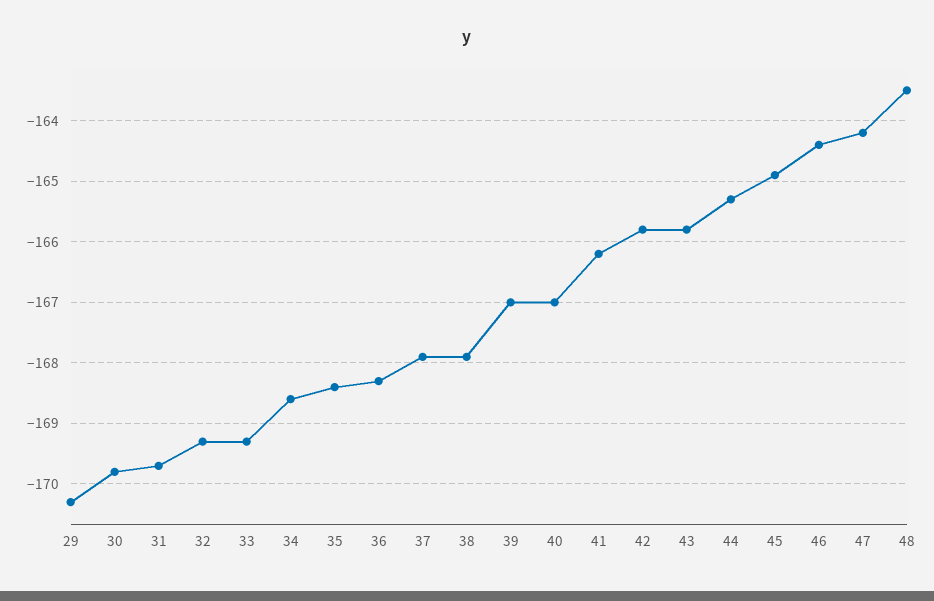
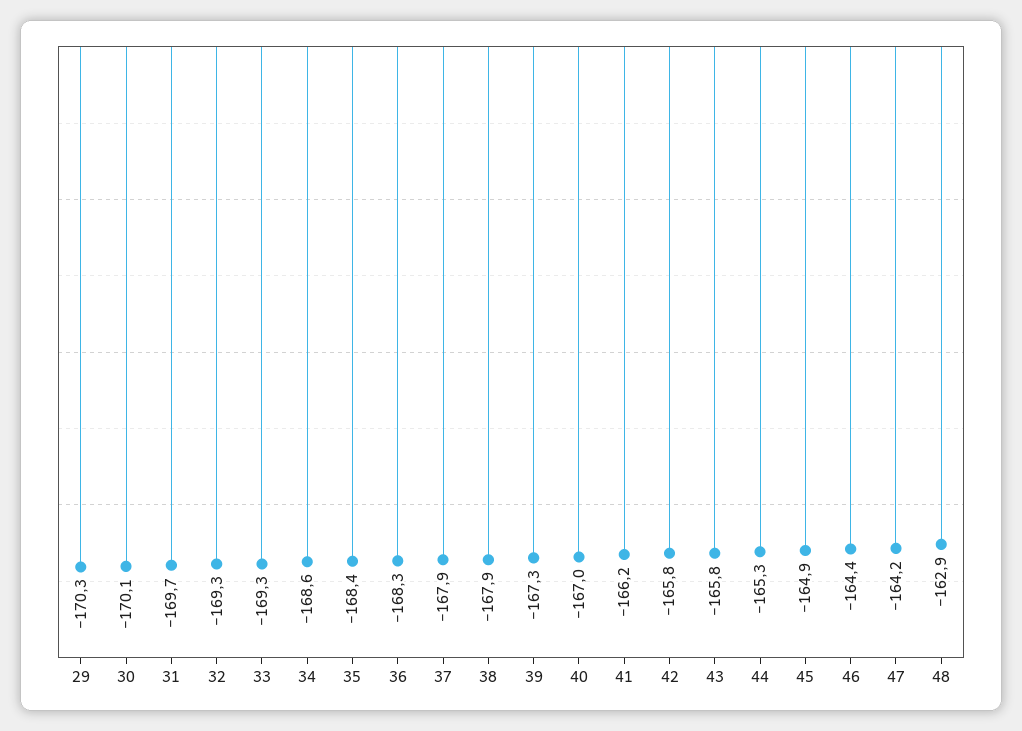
30: -169.8 -> -170.1
39: -167 -> -167.3
48: -163.5 -> -162.9

